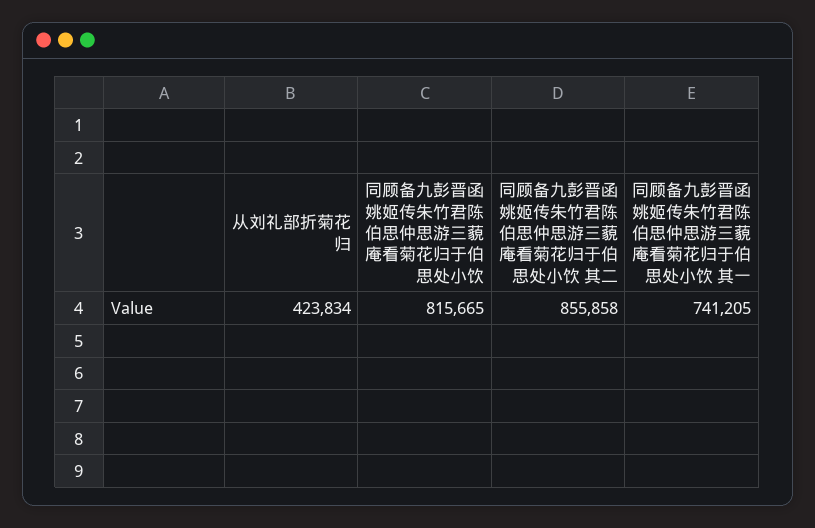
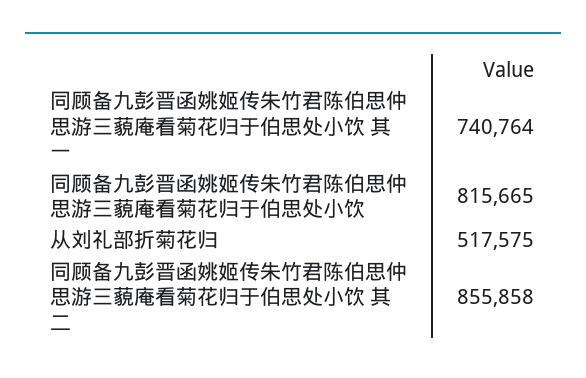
从刘礼部折菊花归: 423834 -> 517575
同顾备九彭晋函姚姬传朱竹君陈伯思仲思游三藐庵看菊花归于伯思处小饮 其一: 741205 -> 740764

